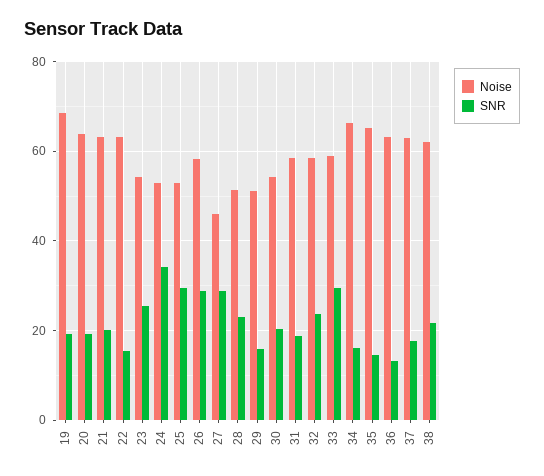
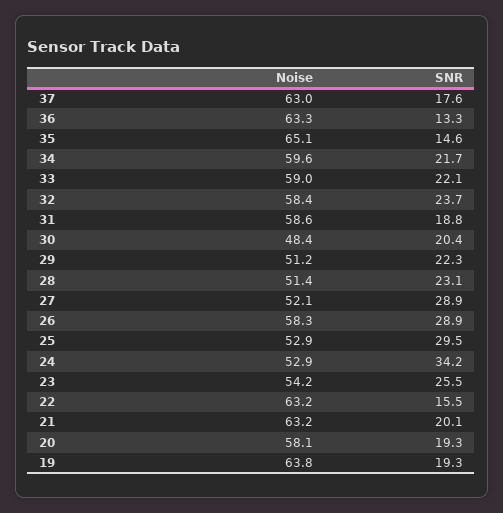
Noise, 19: 68 -> 63.8
Noise, 20: 64 -> 58.1
Noise, 27: 46 -> 52.1
SNR, 29: 16 -> 22.3
Noise, 30: 54 -> 48.4
SNR, 33: 30 -> 22.1
Noise, 34: 66 -> 59.6
SNR, 34: 16 -> 21.7
Noise, 38: 62 -> none
SNR, 38: 22 -> none

